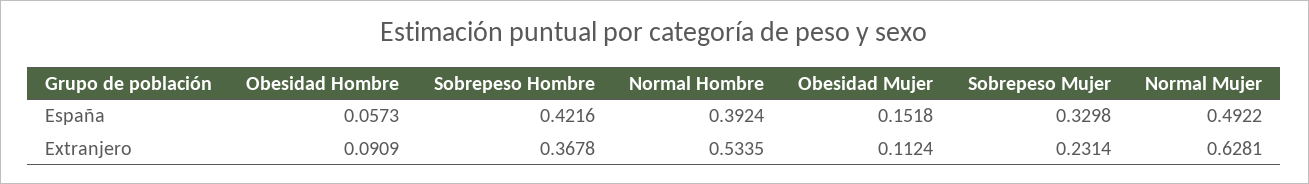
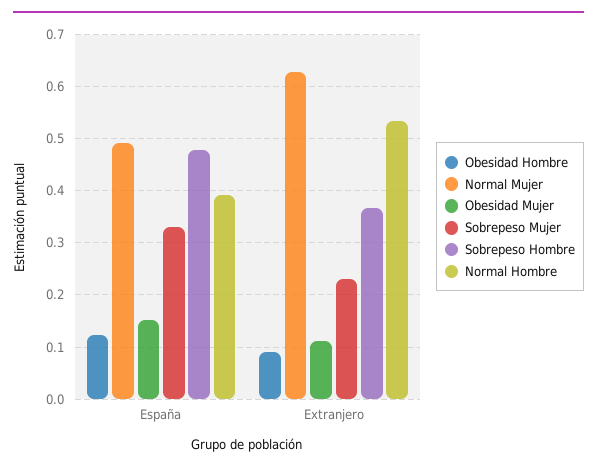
Obesidad Hombre, España: 0.0573 -> 0.12
Sobrepeso Hombre, España: 0.4216 -> 0.48

